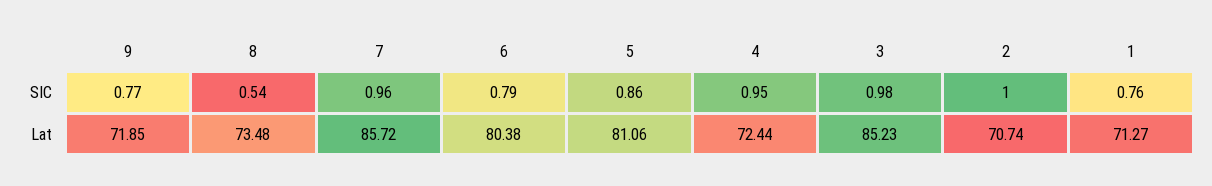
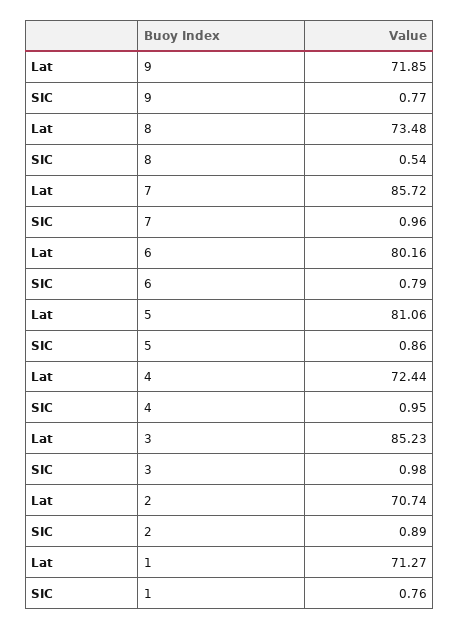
2, SIC: 1 -> 0.89
6, Lat: 80.38 -> 80.16

